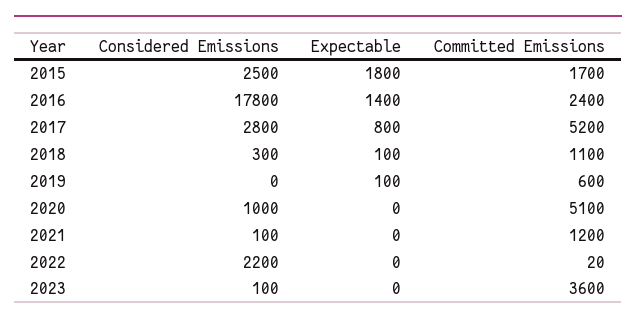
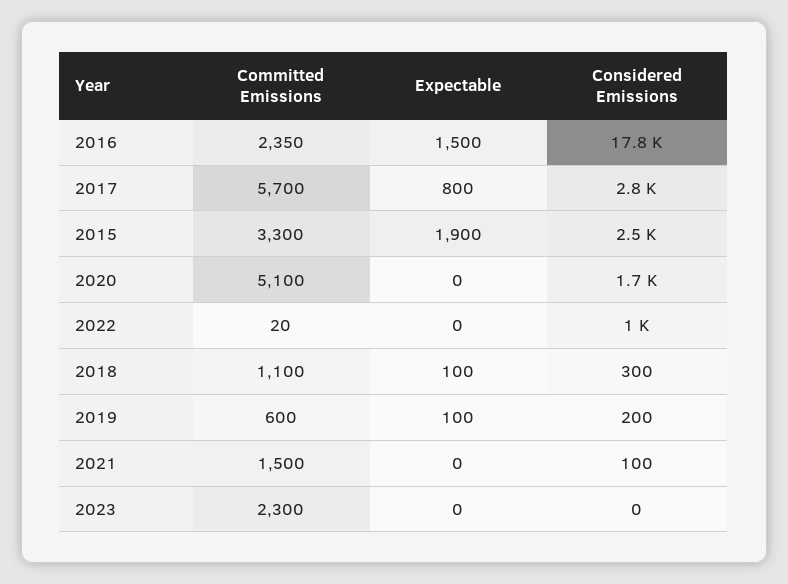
Expectable, 2015: 1800 -> 1900
Committed Emissions, 2015: 1700 -> 3300
Expectable, 2016: 1400 -> 1500
Committed Emissions, 2016: 2400 -> 2350
Committed Emissions, 2017: 5200 -> 5700
Considered Emissions, 2019: 0 -> 200
Considered Emissions, 2020: 1000 -> 1700
Committed Emissions, 2021: 1200 -> 1500
Considered Emissions, 2022: 2200 -> 1000
Considered Emissions, 2023: 100 -> 0
Committed Emissions, 2023: 3600 -> 2300

